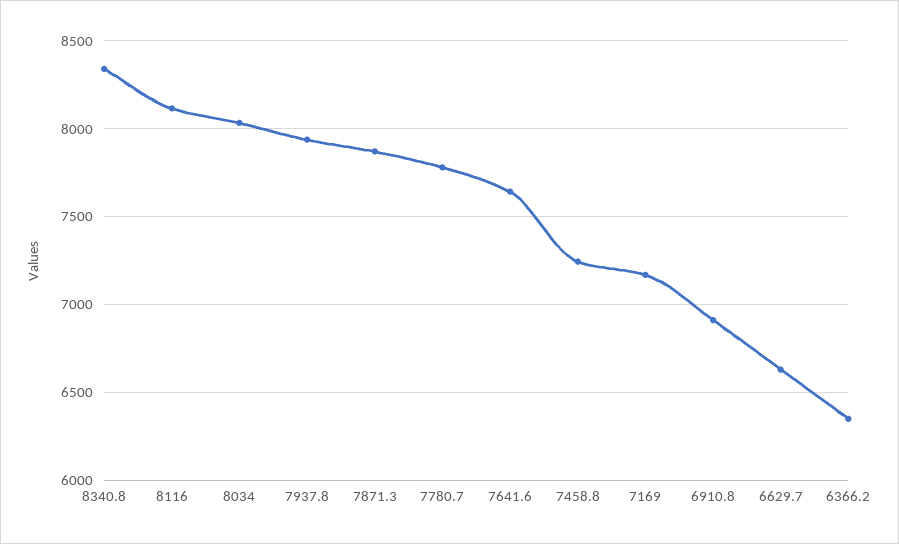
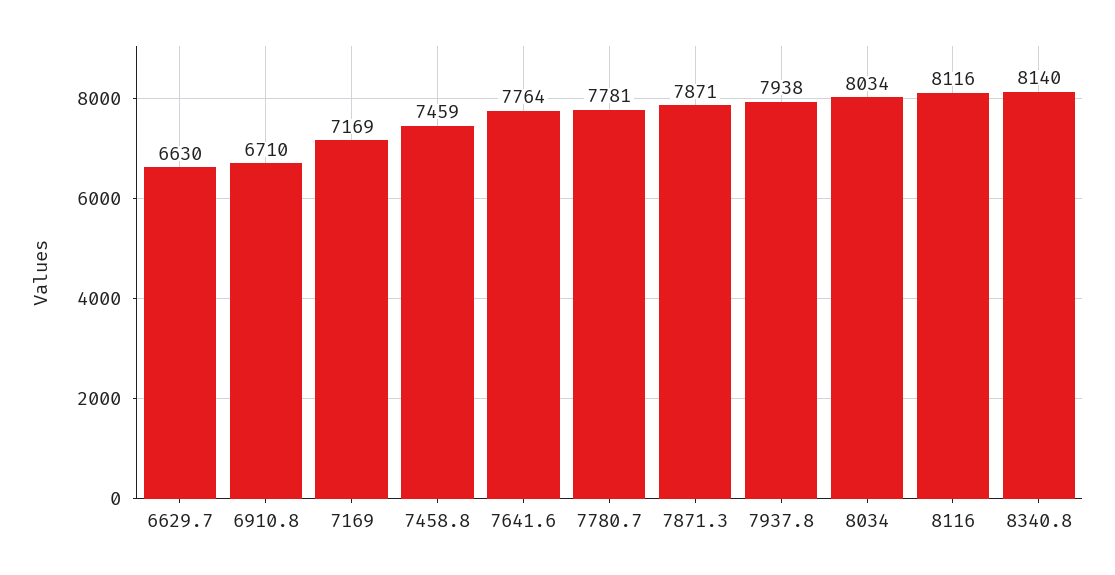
8340.8: 8350 -> 8140
7641.6: 7650 -> 7764
7458.8: 7250 -> 7459
6910.8: 6900 -> 6710
6366.2: 6350 -> none

